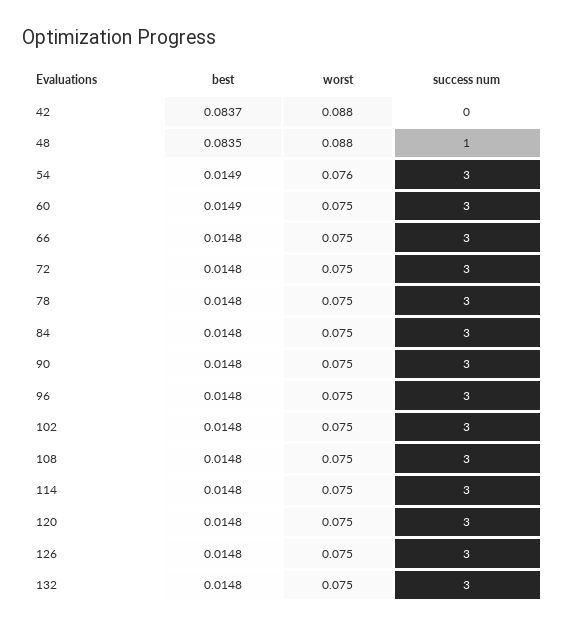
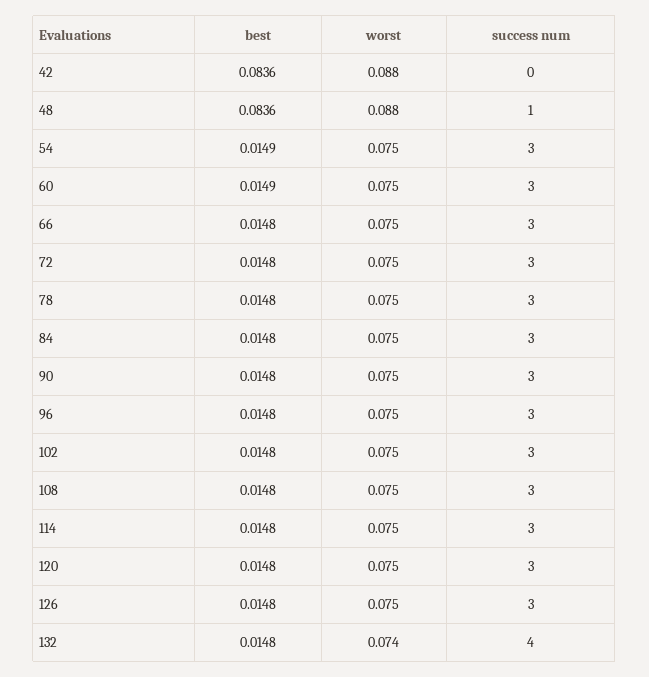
best, 42: 0.0837 -> 0.0836
best, 48: 0.0835 -> 0.0836
worst, 54: 0.076 -> 0.075
worst, 132: 0.075 -> 0.074
success num, 132: 3 -> 4

